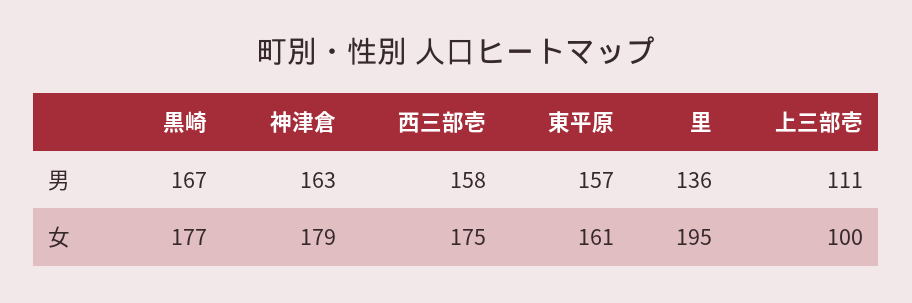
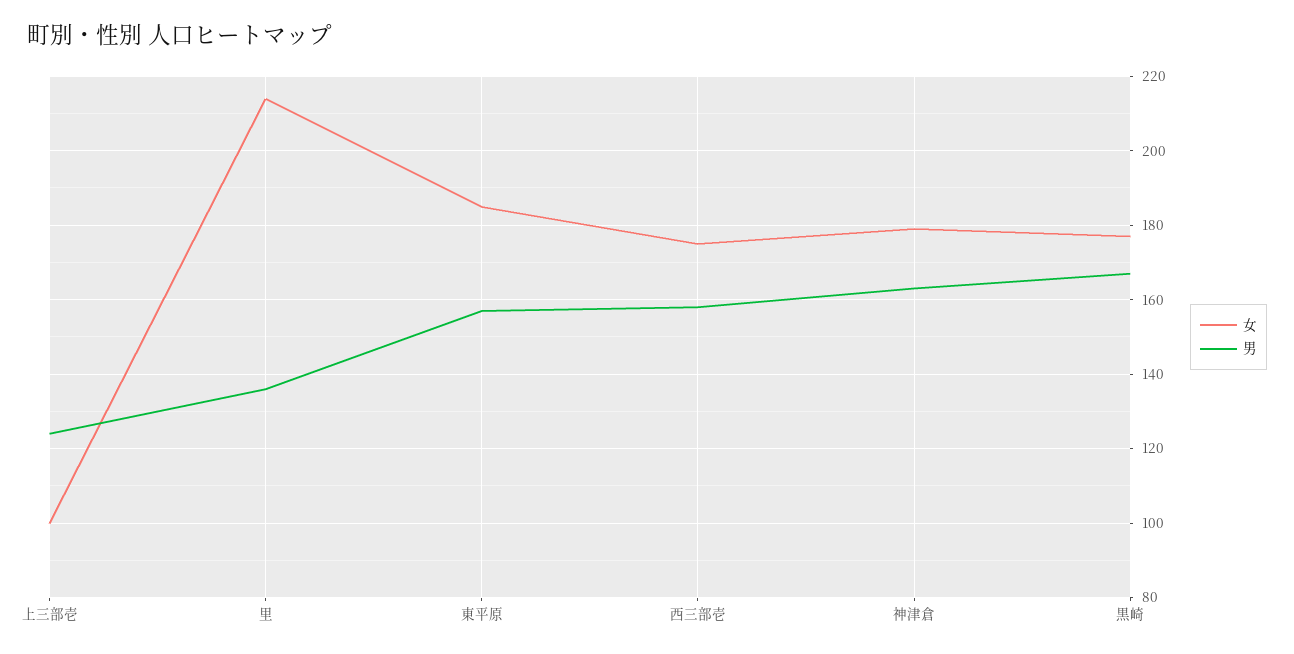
男, 上三部壱: 111 -> 125
女, 東平原: 161 -> 185
女, 里: 195 -> 215

